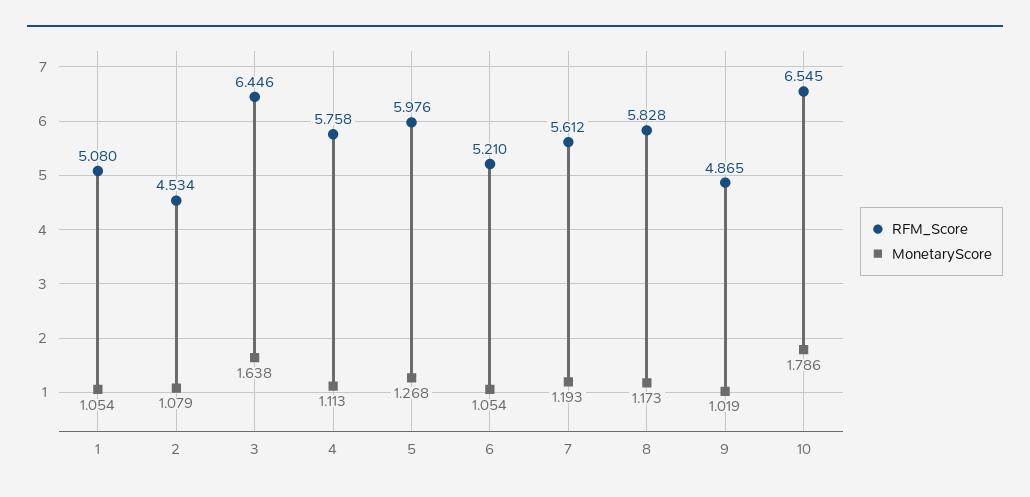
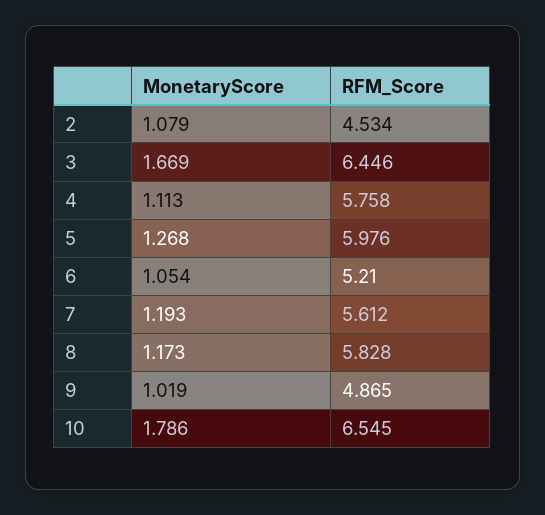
RFM_Score, 1: 5.08 -> none
MonetaryScore, 1: 1.054 -> none
MonetaryScore, 3: 1.638 -> 1.669

